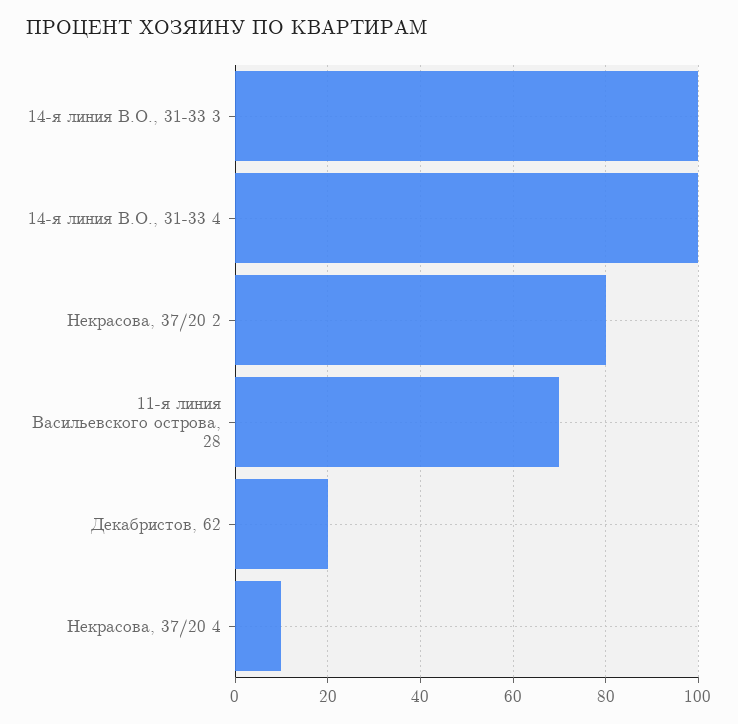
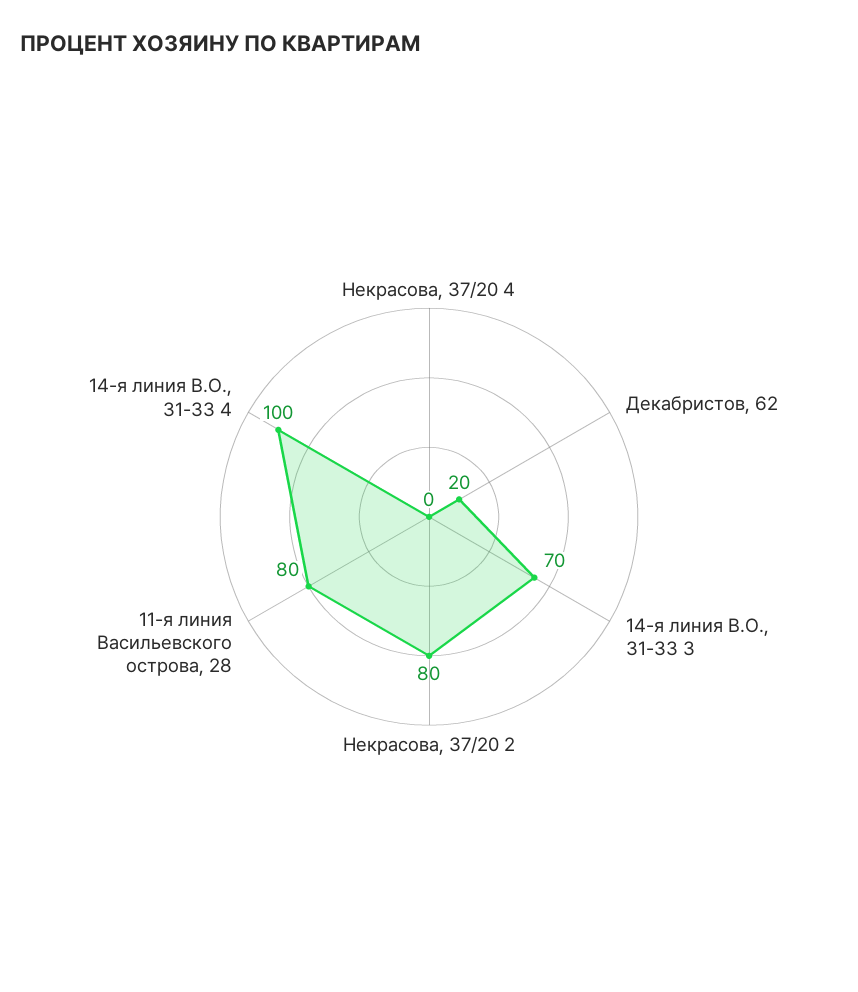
14-я линия В.О., 31-33 3: 100 -> 70
11-я линия Васильевского острова, 28: 70 -> 80
Некрасова, 37/20 4: 10 -> 0

